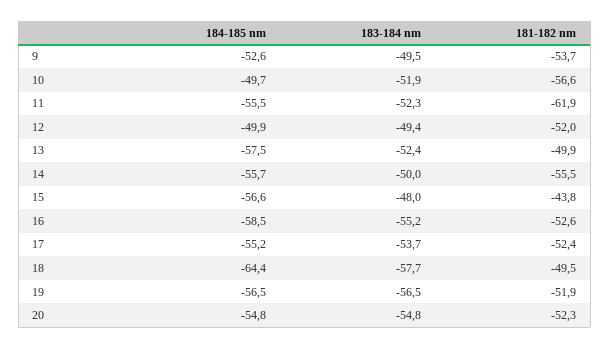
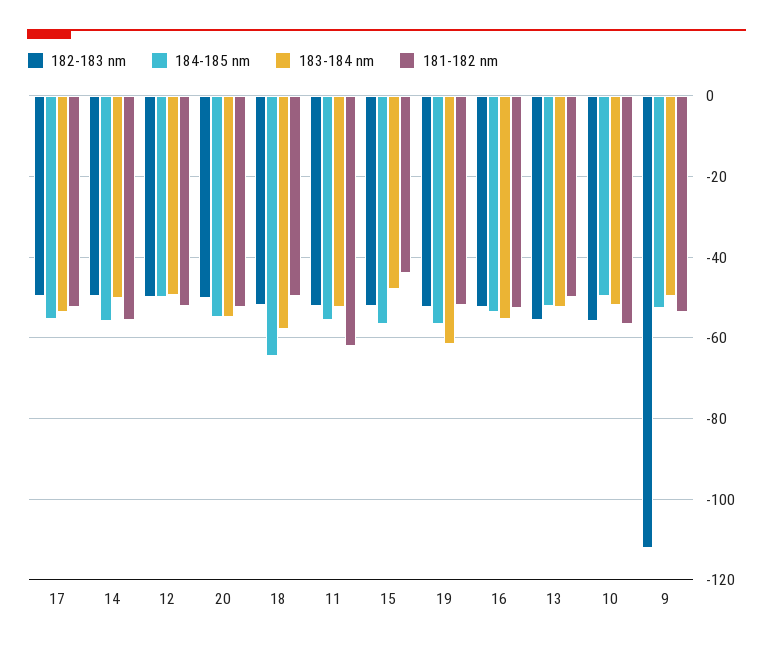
184-185 nm, 13: -57.5 -> -52
184-185 nm, 16: -58.5 -> -54
183-184 nm, 19: -56.5 -> -62
182-183 nm, 17: none -> -50
182-183 nm, 14: none -> -50
182-183 nm, 12: none -> -50
182-183 nm, 20: none -> -50
182-183 nm, 18: none -> -52
182-183 nm, 11: none -> -52
182-183 nm, 15: none -> -52
182-183 nm, 19: none -> -52
182-183 nm, 16: none -> -52
182-183 nm, 13: none -> -56
182-183 nm, 10: none -> -56
182-183 nm, 9: none -> -112

